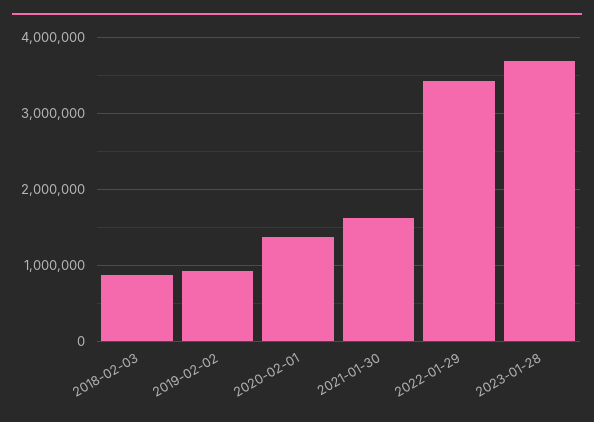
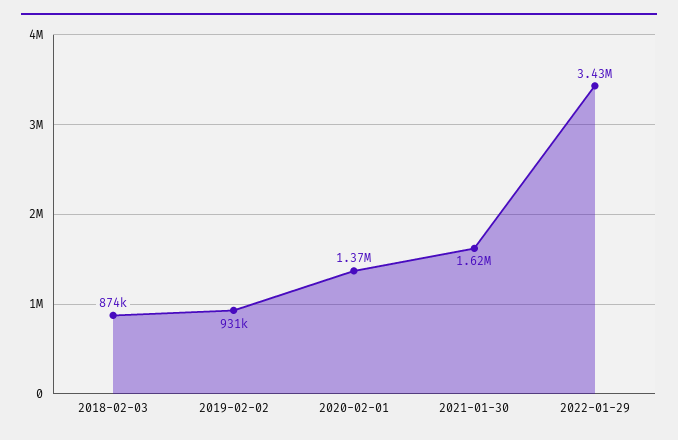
2023-01-28: 3700000 -> none

